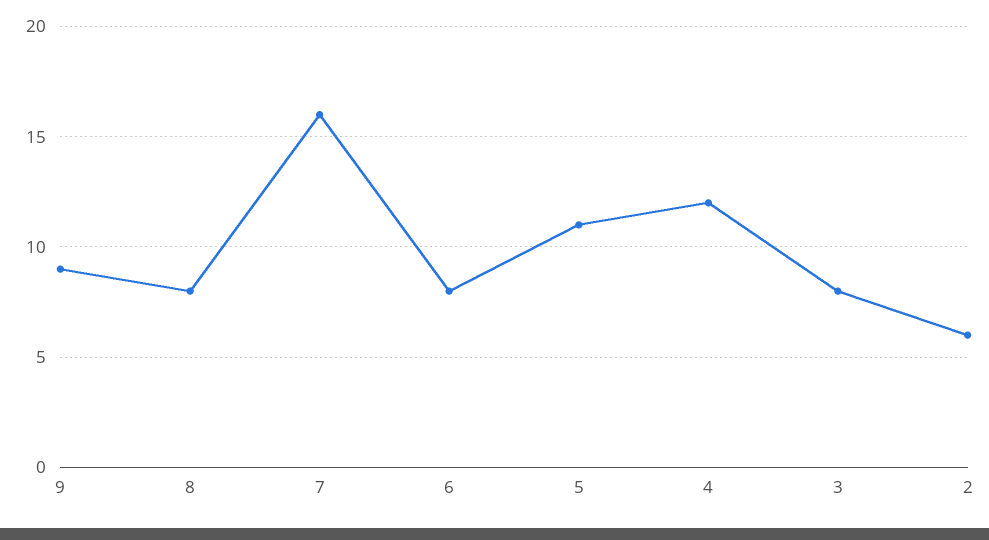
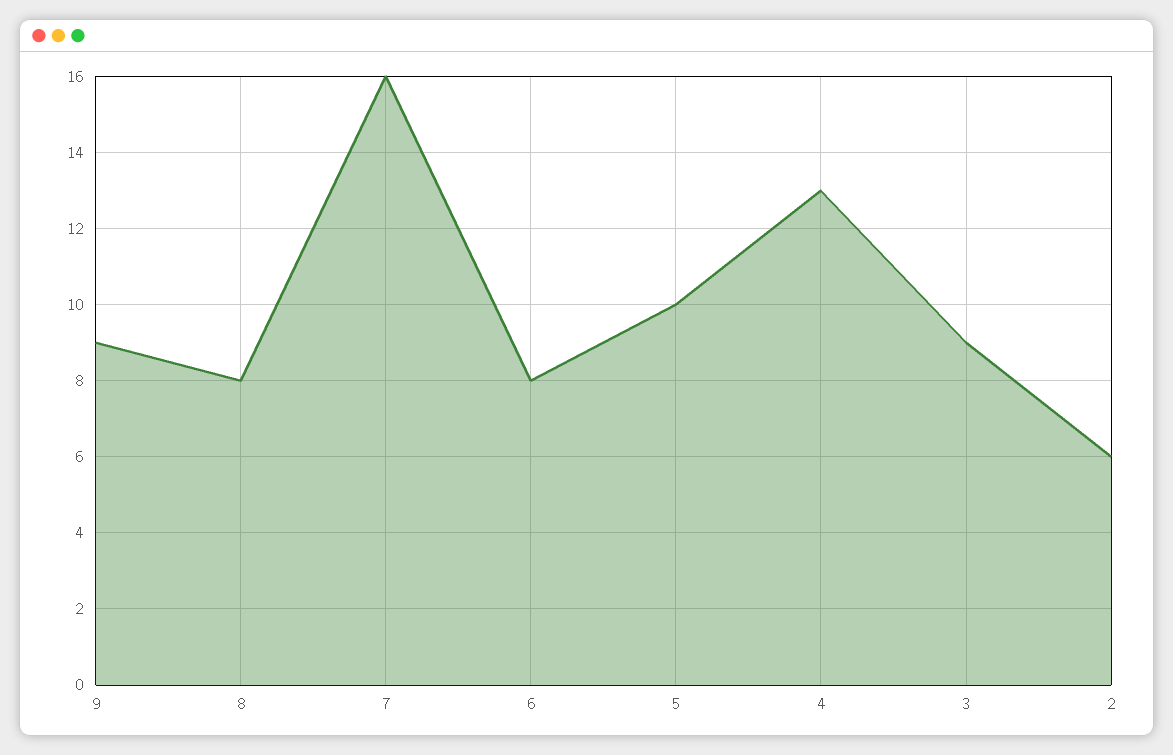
5: 11 -> 10
4: 12 -> 13
3: 8 -> 9

